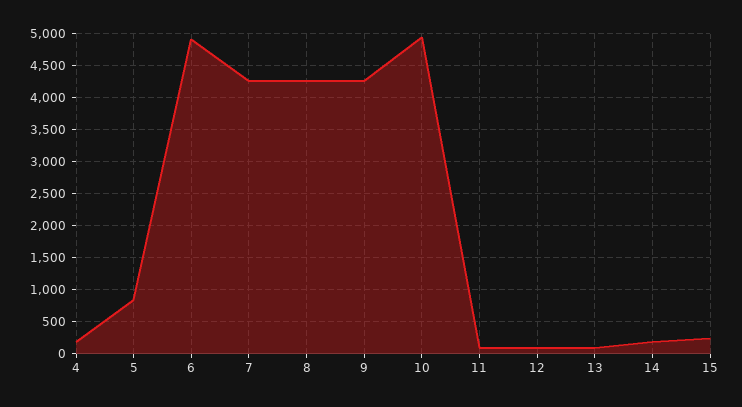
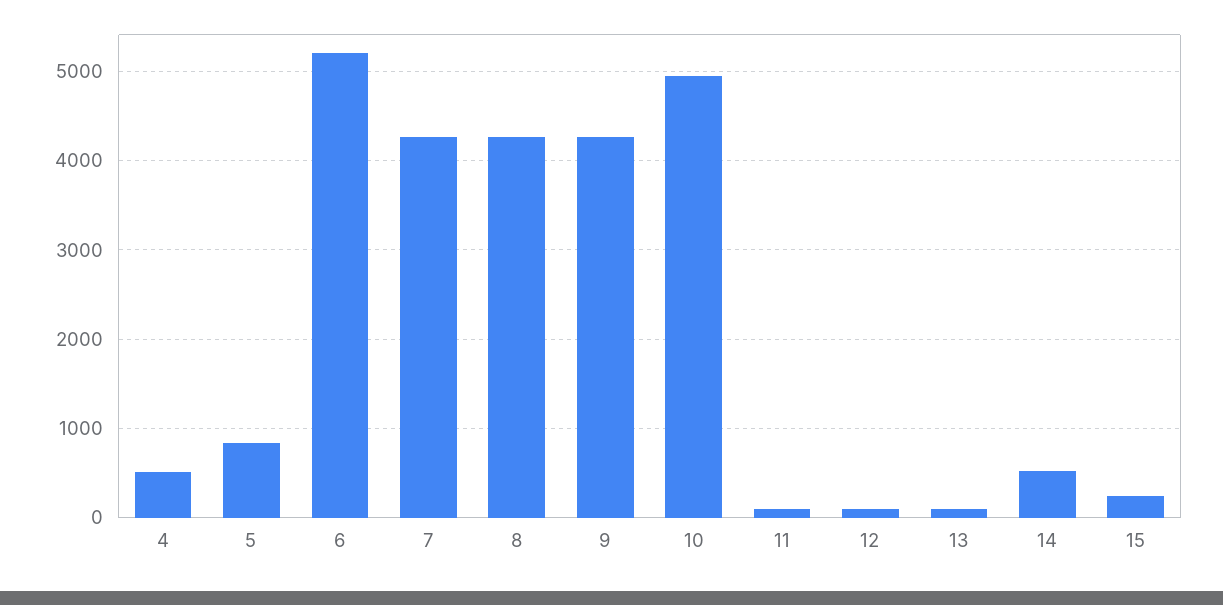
4: 200 -> 500
6: 4900 -> 5200
14: 200 -> 500

